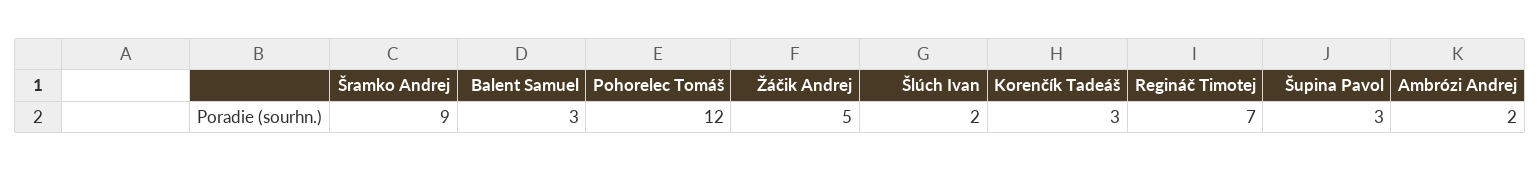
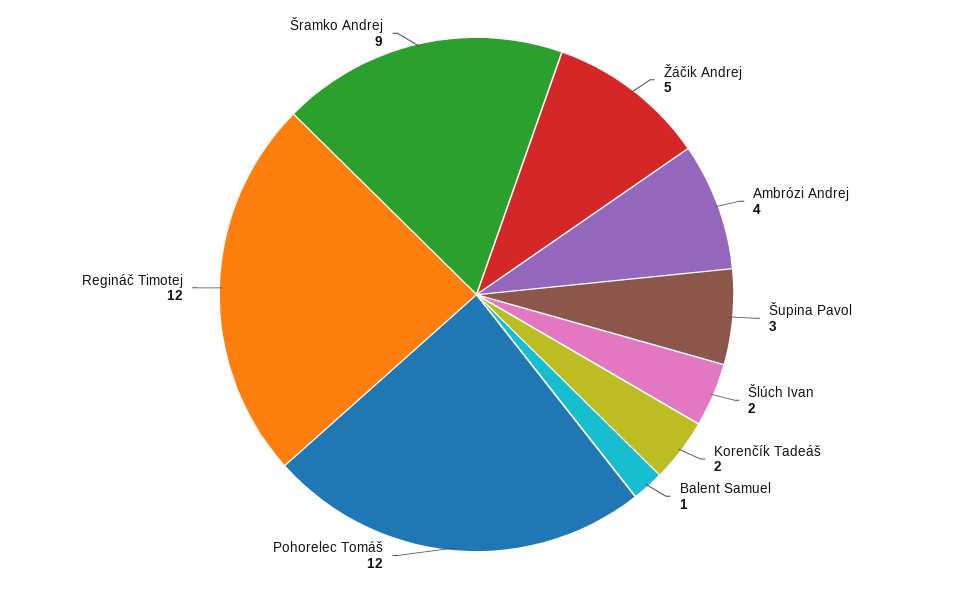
Balent Samuel: 3 -> 1
Korenčík Tadeáš: 3 -> 2
Regináč Timotej: 7 -> 12
Ambrózi Andrej: 2 -> 4

